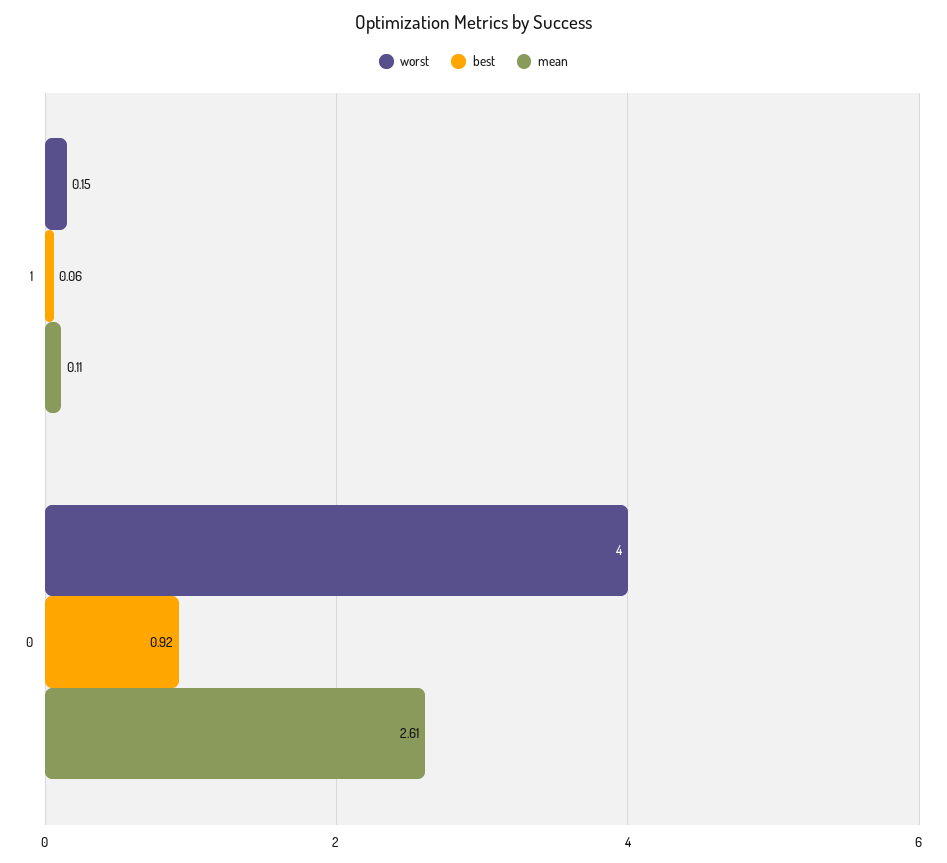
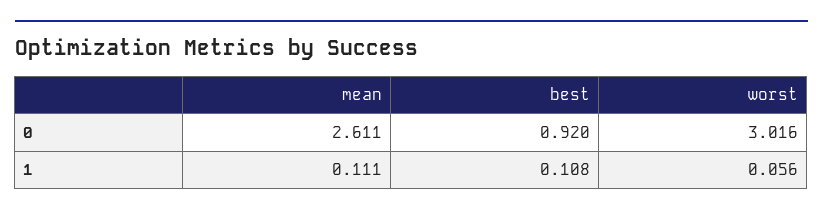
worst, 1: 0.15 -> 0.056
best, 1: 0.06 -> 0.108
worst, 0: 4 -> 3.016

